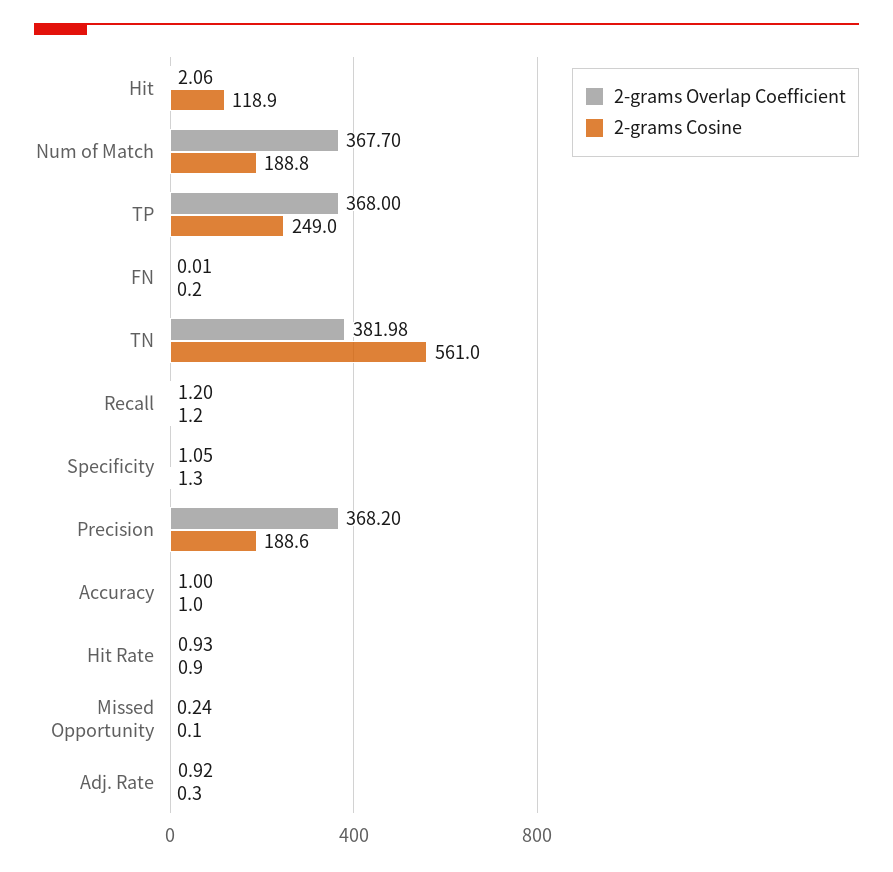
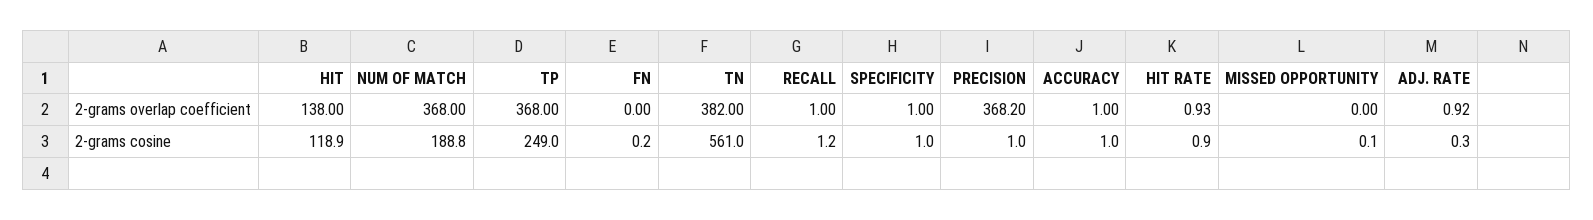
2-grams Overlap Coefficient, Hit: 2.06 -> 138
2-grams Overlap Coefficient, Num of Match: 367.7 -> 368
2-grams Overlap Coefficient, FN: 0.01 -> 0
2-grams Overlap Coefficient, TN: 381.98 -> 382
2-grams Overlap Coefficient, Recall: 1.2 -> 1
2-grams Overlap Coefficient, Specificity: 1.05 -> 1
2-grams Cosine, Specificity: 1.3 -> 1
2-grams Cosine, Precision: 188.6 -> 1
2-grams Overlap Coefficient, Missed Opportunity: 0.24 -> 0

